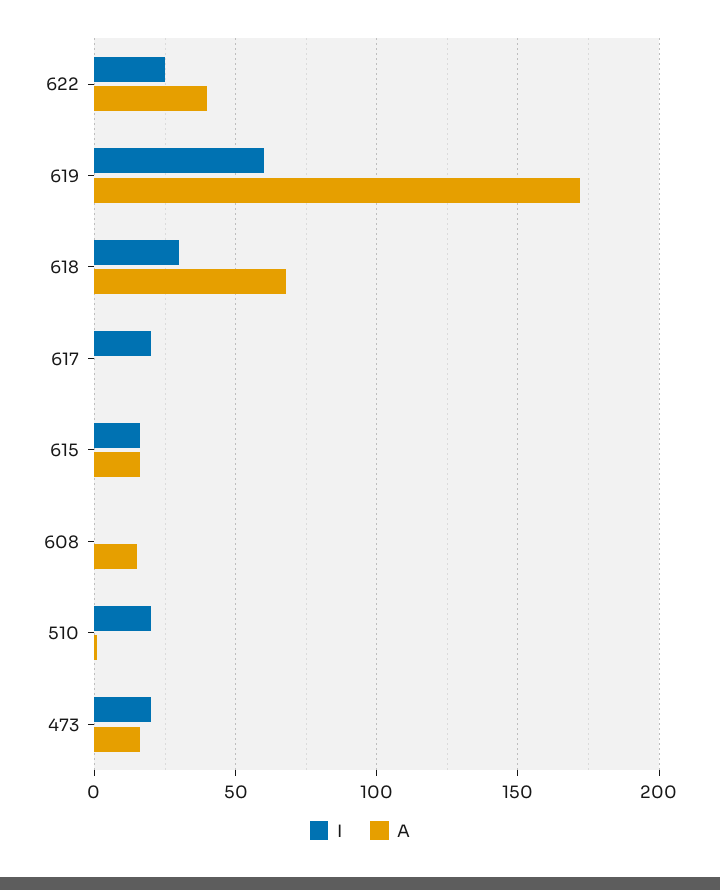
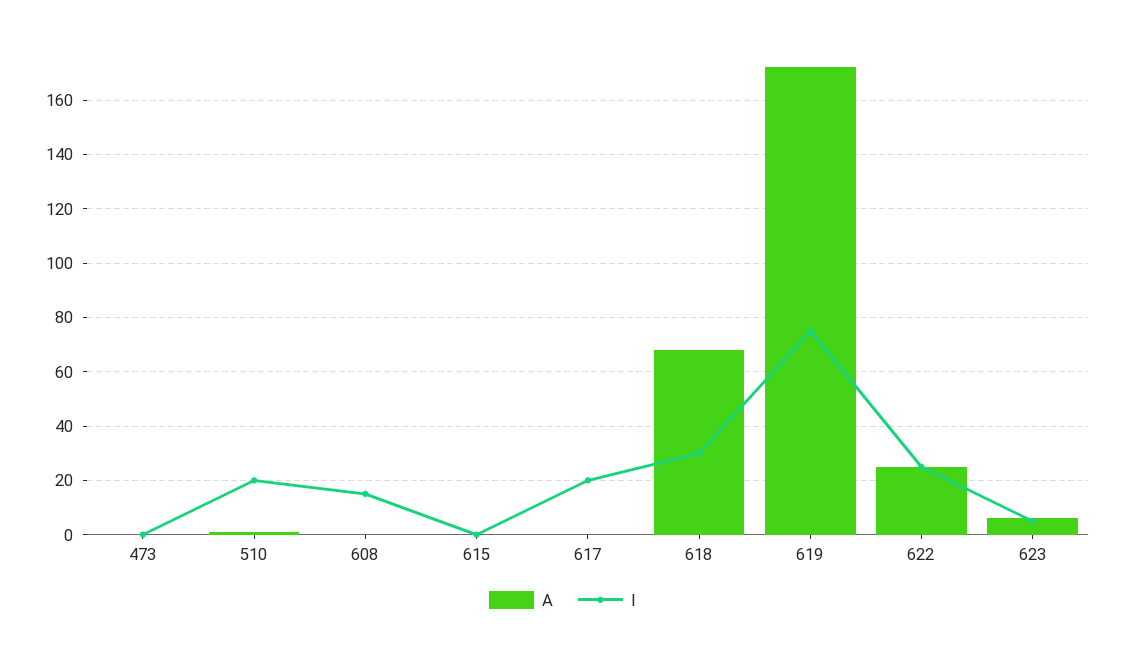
A, 622: 40 -> 25
I, 619: 60 -> 75
I, 615: 15 -> 0
A, 615: 15 -> 0
I, 608: 0 -> 15
A, 608: 15 -> 0
I, 473: 20 -> 0
A, 473: 15 -> 0
A, 623: none -> 5
I, 623: none -> 5

